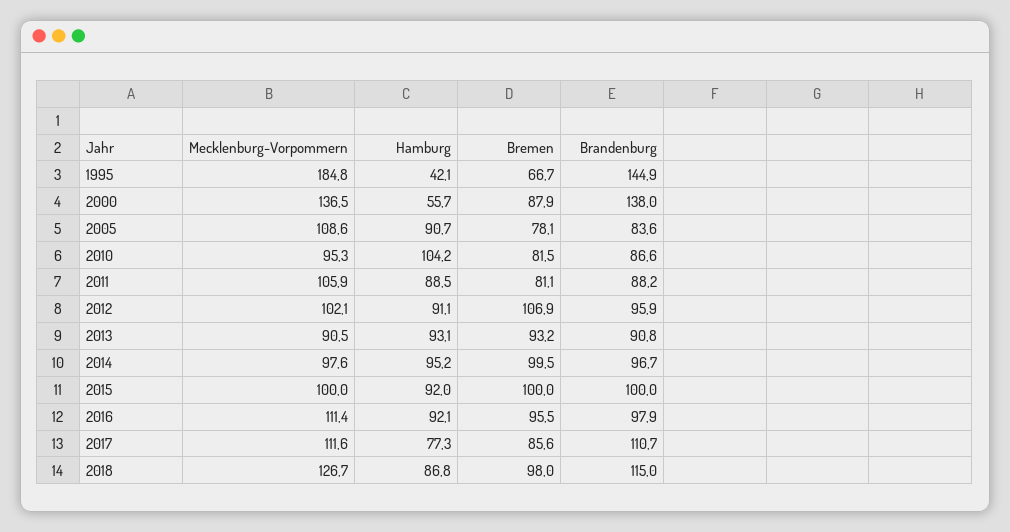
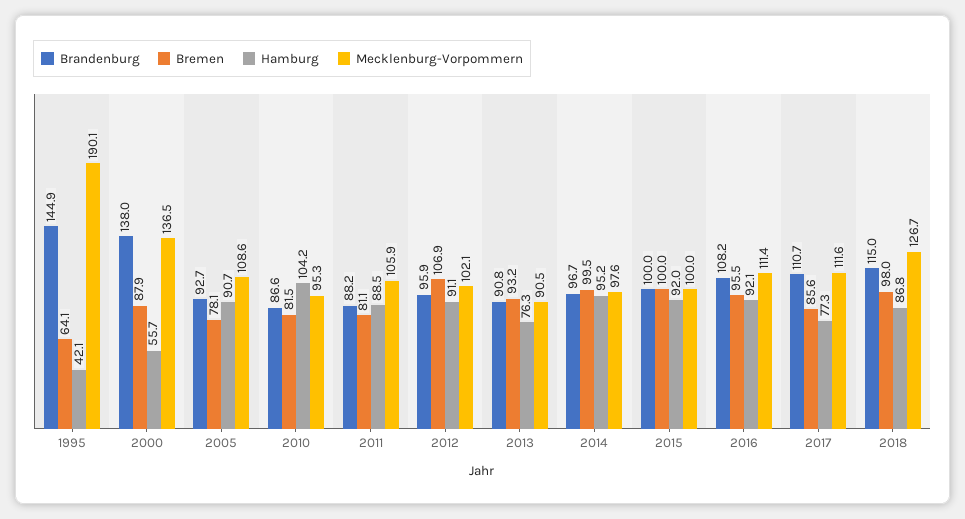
Mecklenburg-Vorpommern, 1995: 184.8 -> 190.1
Bremen, 1995: 66.7 -> 64.1
Brandenburg, 2005: 83.6 -> 92.7
Hamburg, 2013: 93.1 -> 76.3
Brandenburg, 2016: 97.9 -> 108.2

